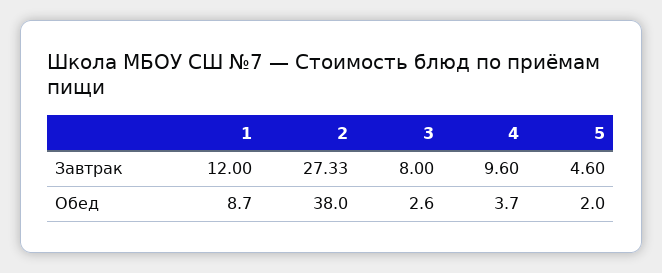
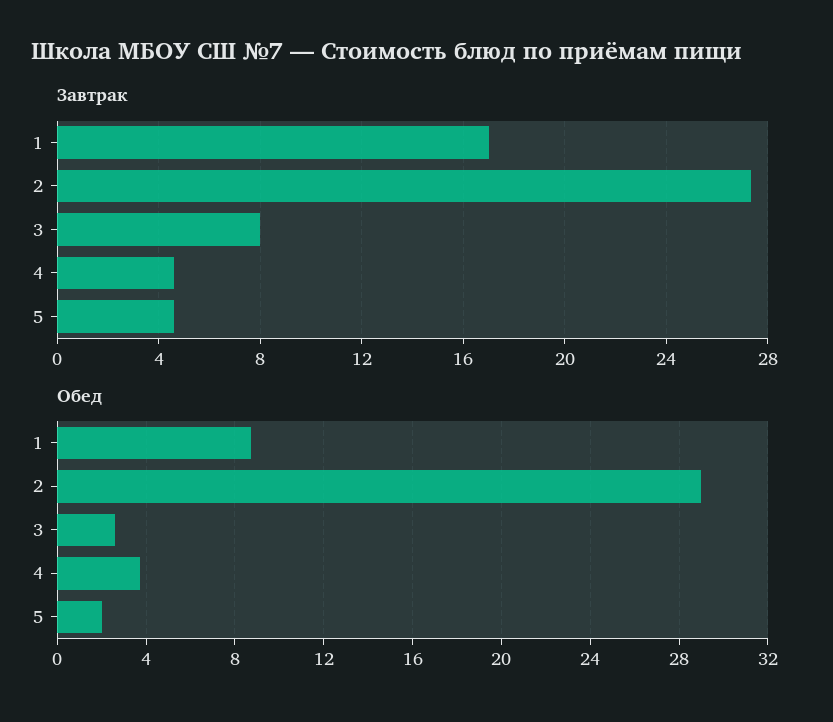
Завтрак, 1: 12 -> 17
Завтрак, 4: 9.6 -> 4.5
Обед, 2: 38 -> 29

